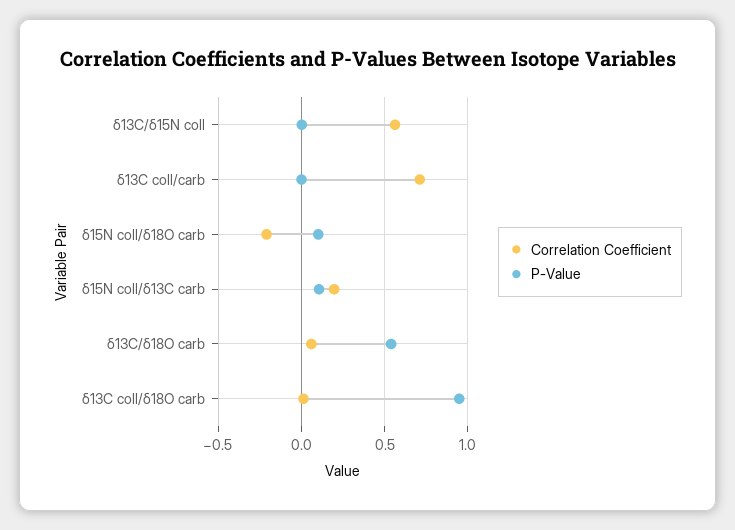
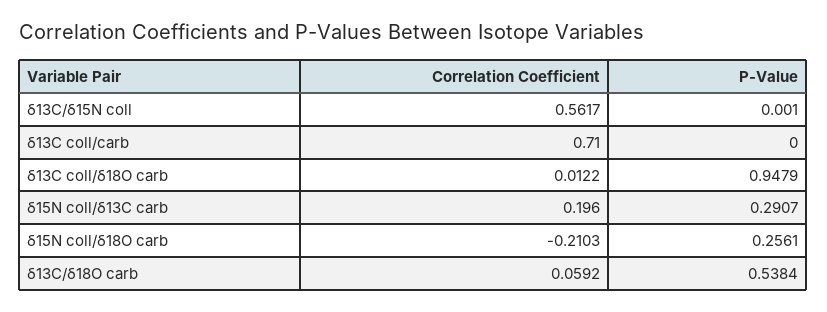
P-Value, δ15N coll/δ18O carb: 0.1 -> 0.2561
P-Value, δ15N coll/δ13C carb: 0.1 -> 0.2907

